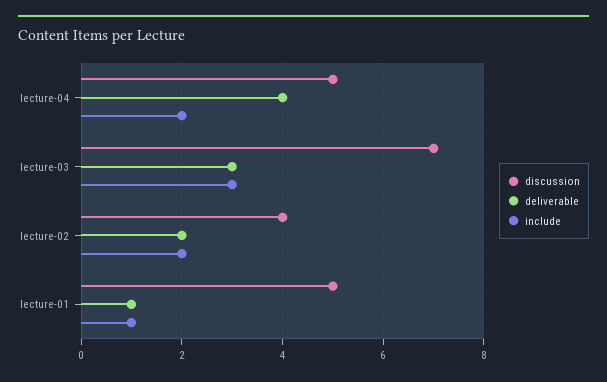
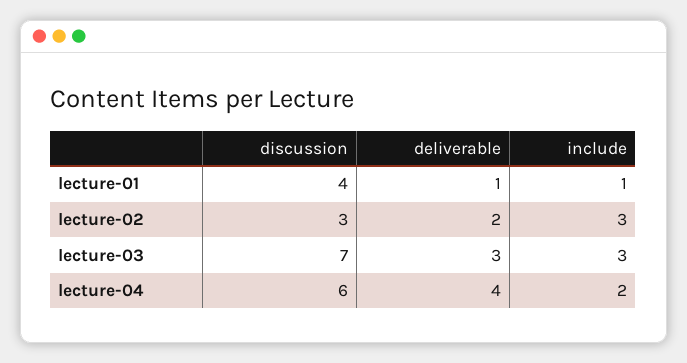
discussion, lecture-04: 5 -> 6
discussion, lecture-02: 4 -> 3
include, lecture-02: 2 -> 3
discussion, lecture-01: 5 -> 4

